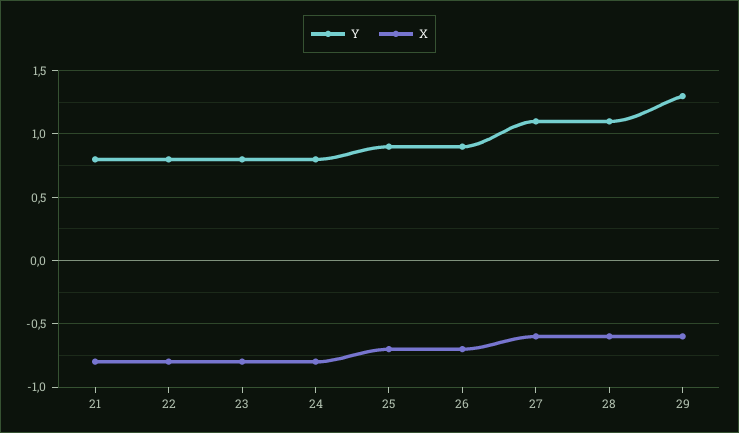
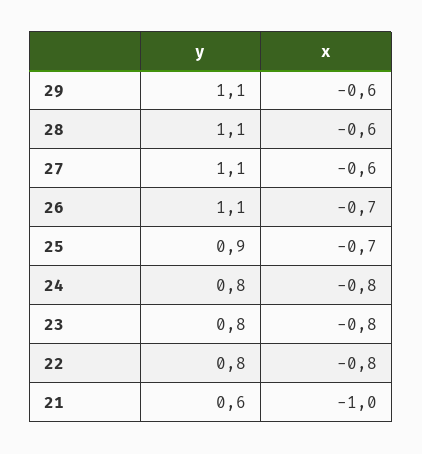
Y, 21: 0.8 -> 0.6
X, 21: -0.8 -> -1
Y, 26: 0.9 -> 1.1
Y, 29: 1.3 -> 1.1

